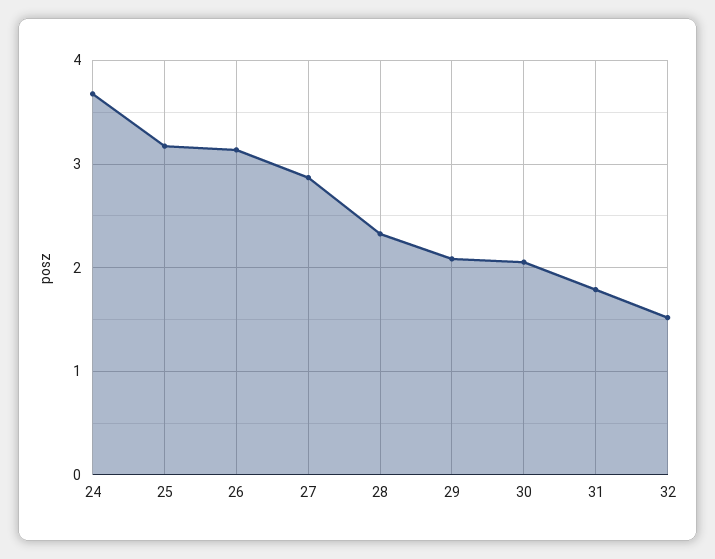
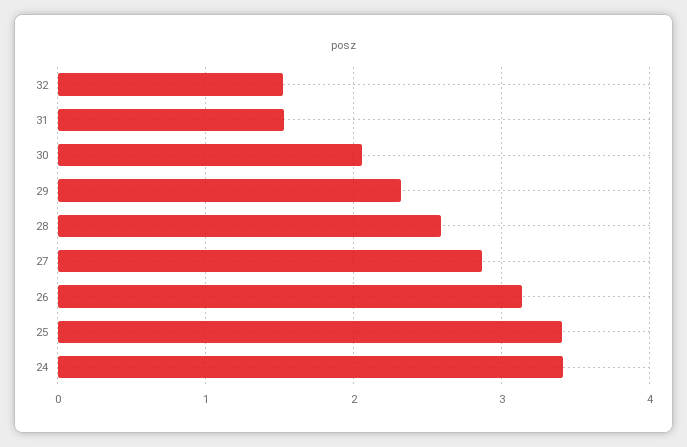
24: 3.7 -> 3.4
25: 3.2 -> 3.4
28: 2.3 -> 2.6
29: 2.1 -> 2.3
31: 1.8 -> 1.5

